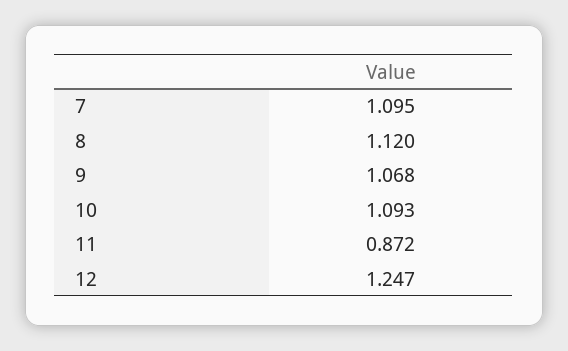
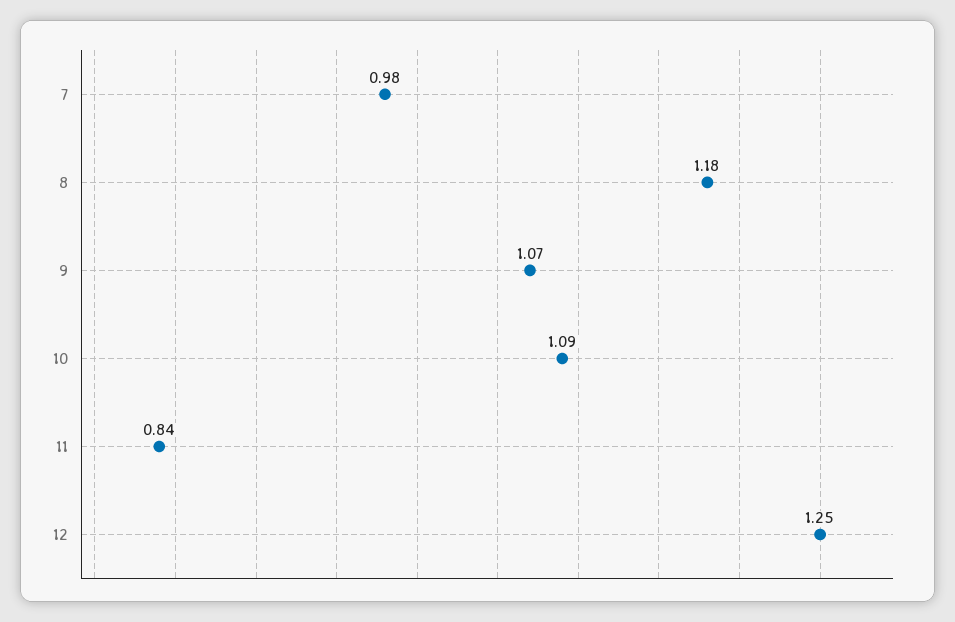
7: 1.095 -> 0.98
8: 1.12 -> 1.18
11: 0.872 -> 0.84

